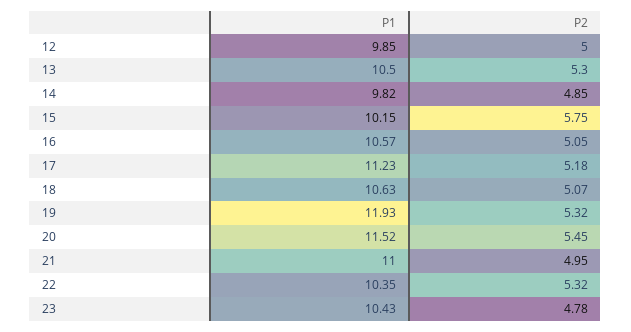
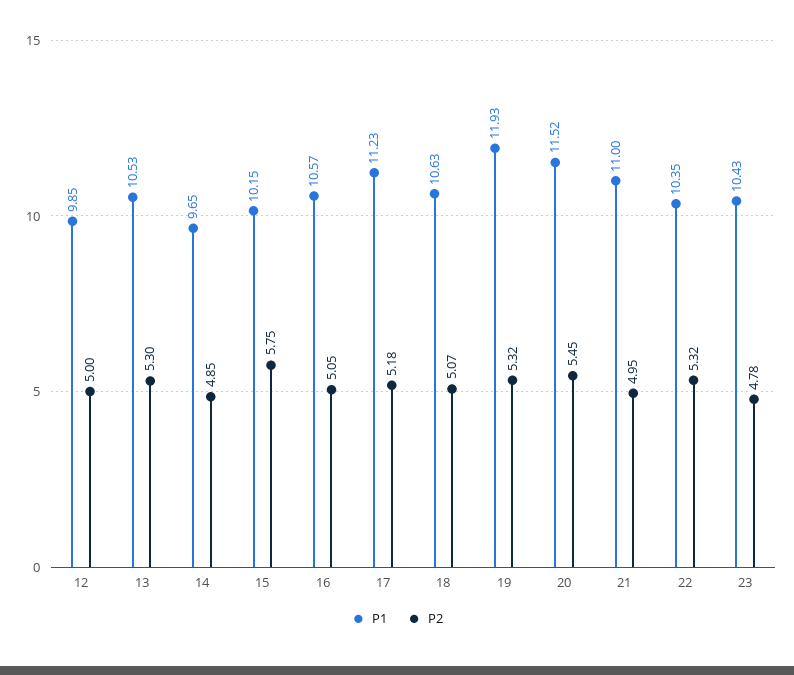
P1, 13: 10.5 -> 10.53
P1, 14: 9.82 -> 9.65

